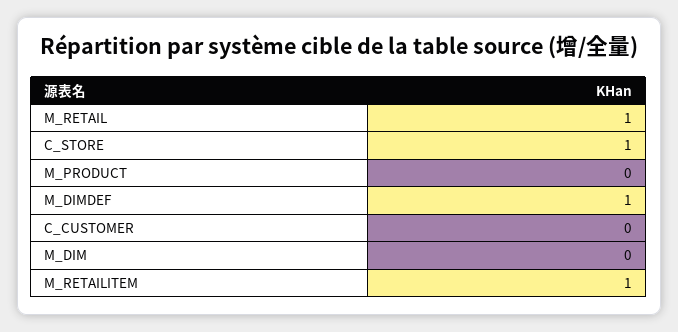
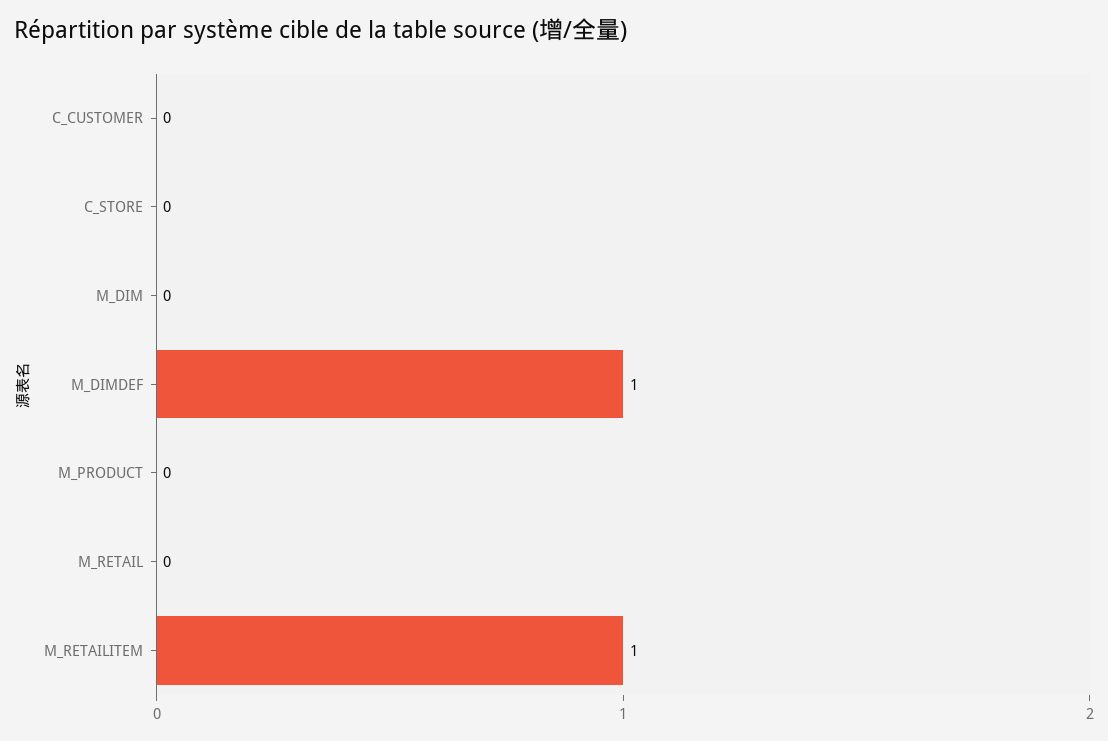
M_RETAIL: 1 -> 0
C_STORE: 1 -> 0

